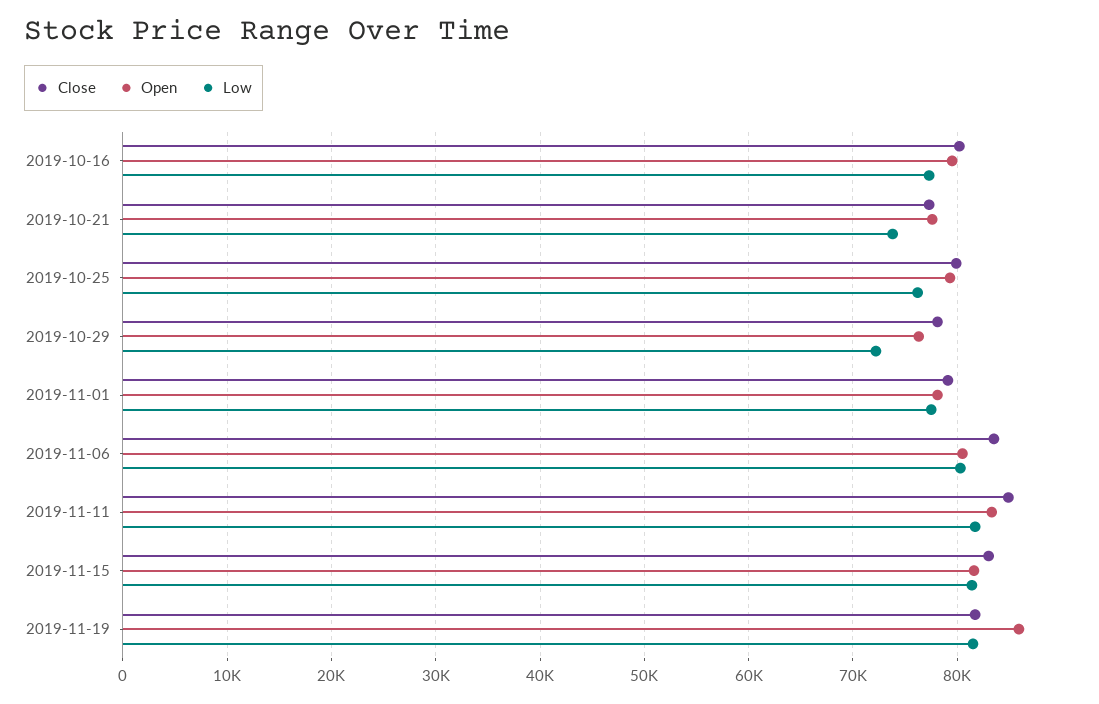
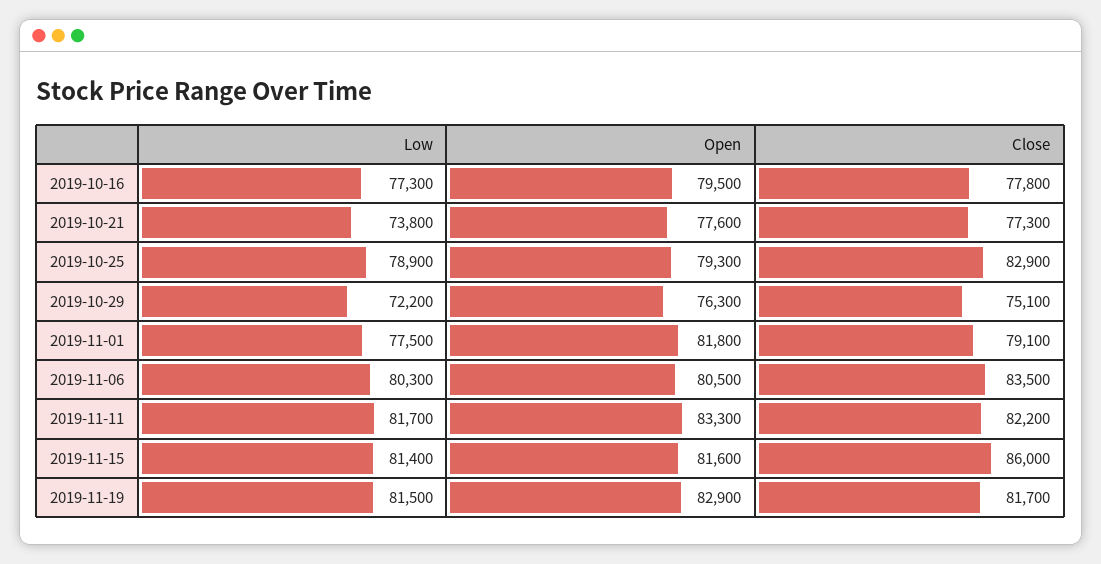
Close, 2019-10-16: 80000 -> 77800
Close, 2019-10-25: 80000 -> 82900
Low, 2019-10-25: 76000 -> 78900
Close, 2019-10-29: 78000 -> 75100
Open, 2019-11-01: 78000 -> 81800
Close, 2019-11-11: 85000 -> 82200
Close, 2019-11-15: 83000 -> 86000
Open, 2019-11-19: 86000 -> 82900

